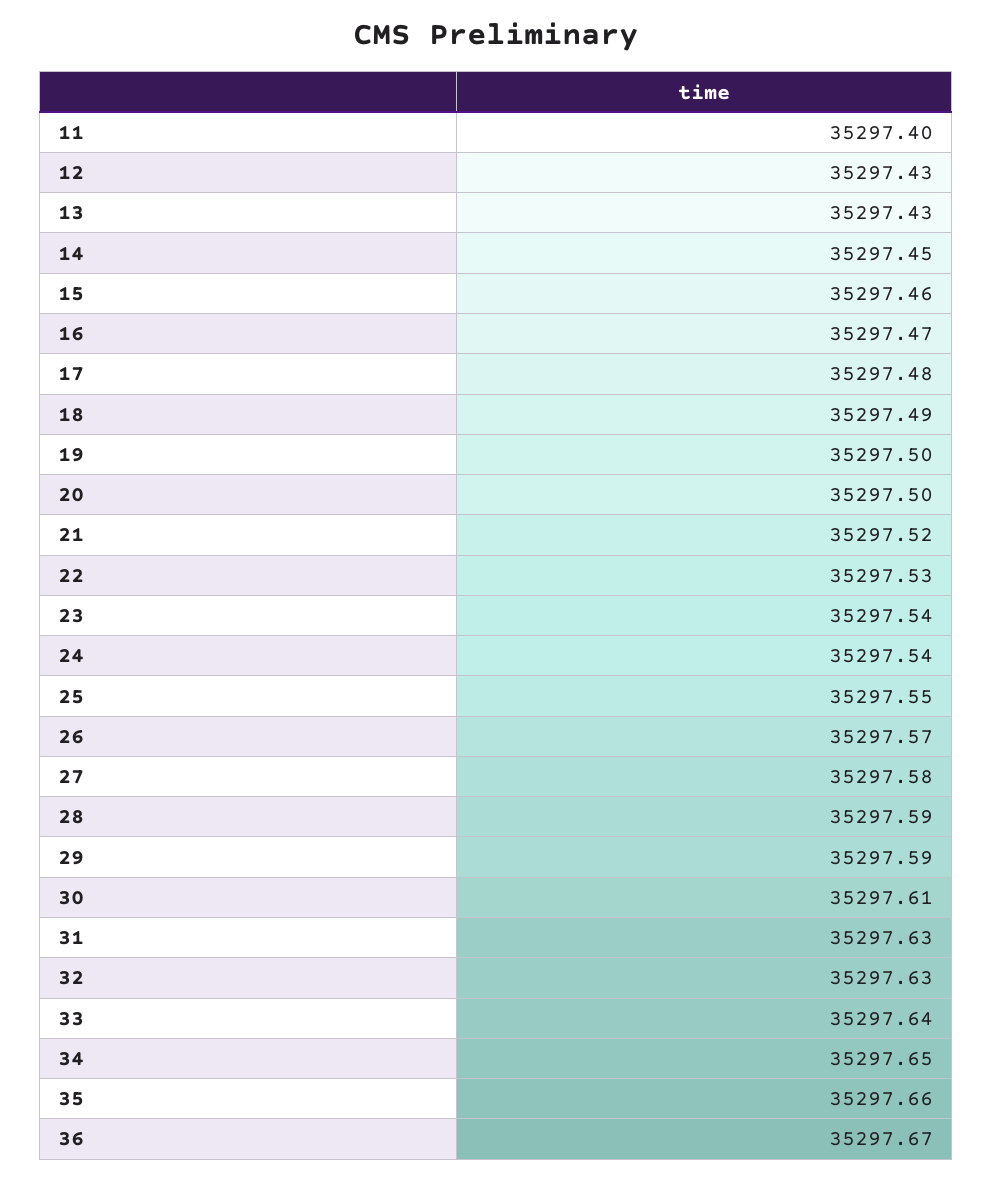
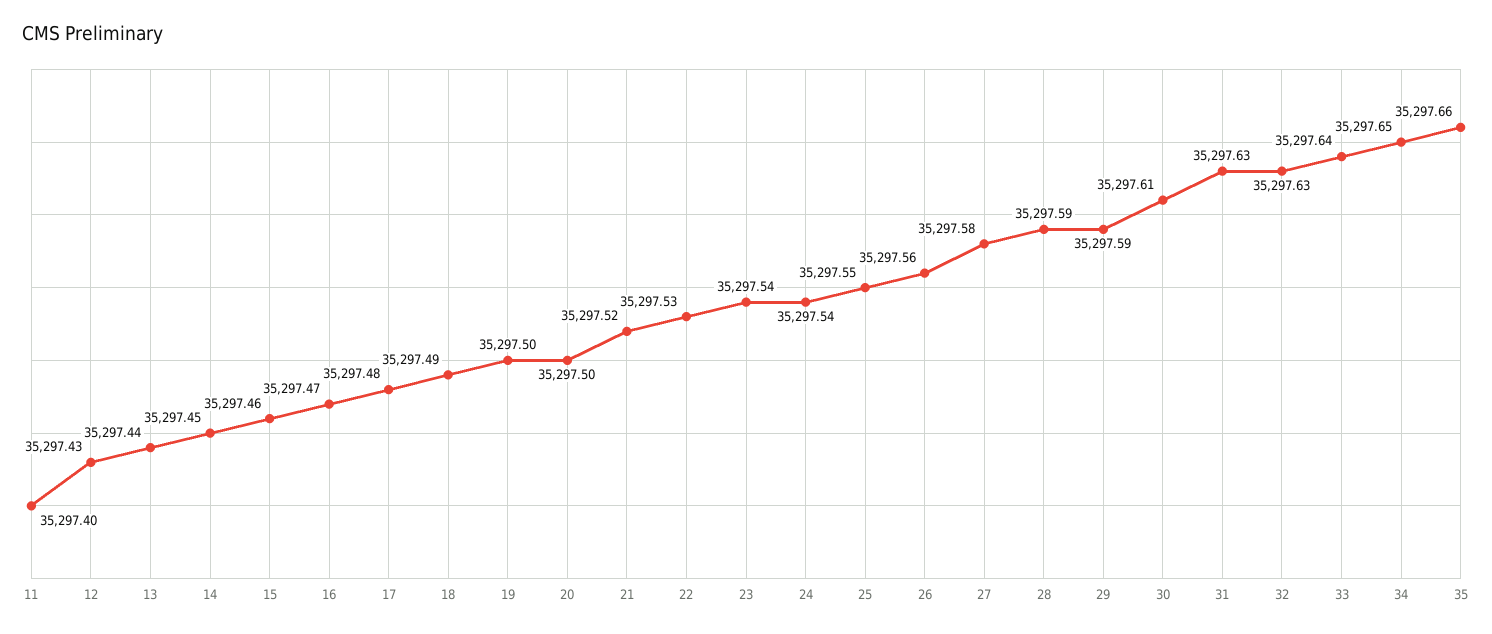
13: 35297.43 -> 35297.44
26: 35297.57 -> 35297.56
36: 35297.67 -> none

